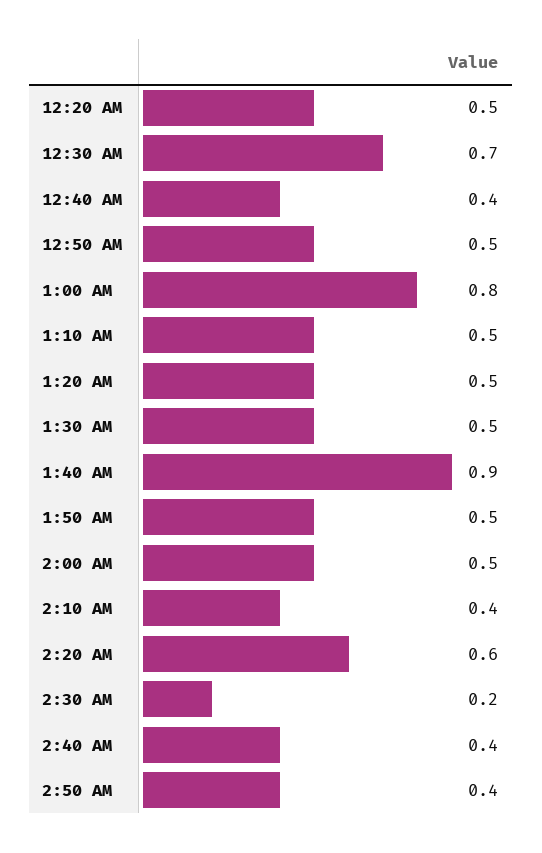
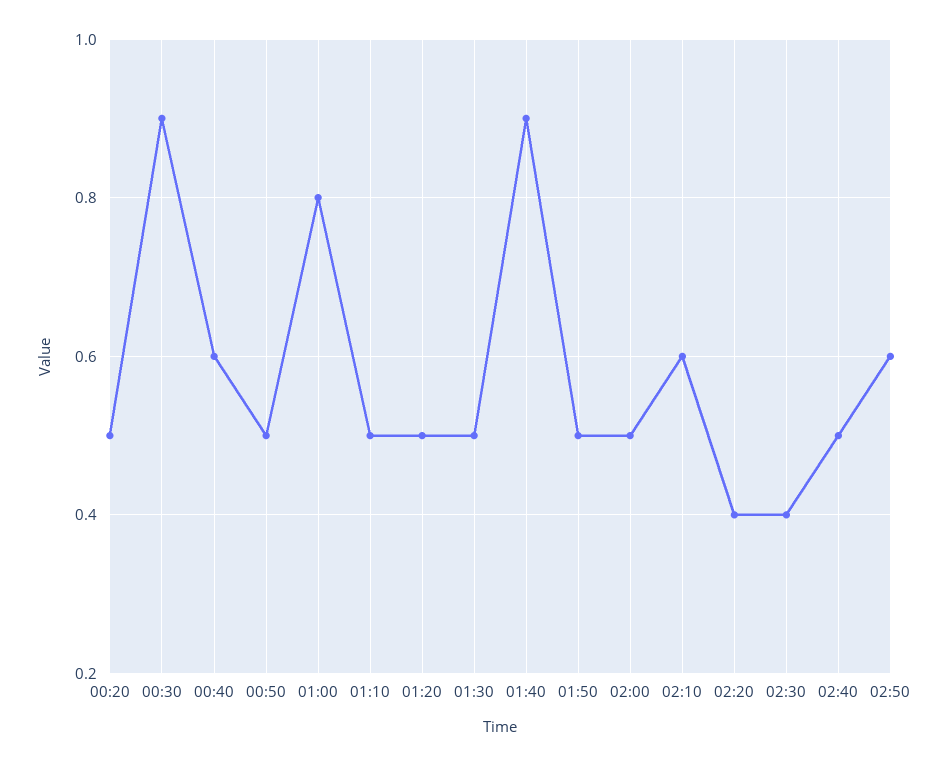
12:30 AM: 0.7 -> 0.9
12:40 AM: 0.4 -> 0.6
2:10 AM: 0.4 -> 0.6
2:20 AM: 0.6 -> 0.4
2:30 AM: 0.2 -> 0.4
2:40 AM: 0.4 -> 0.5
2:50 AM: 0.4 -> 0.6

